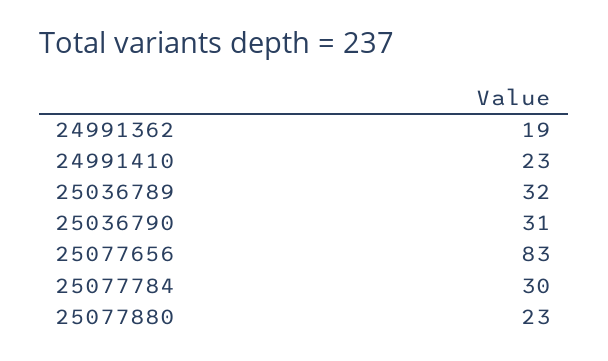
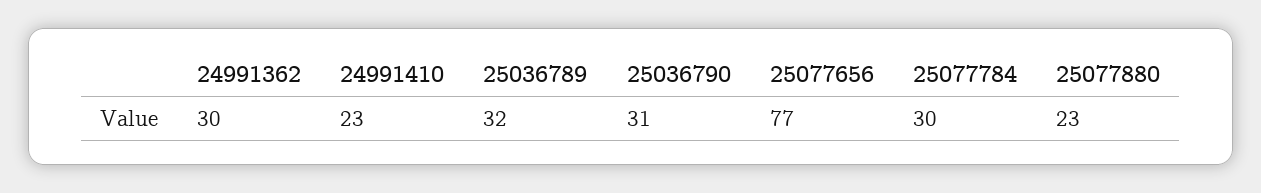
24991362: 19 -> 30
25077656: 83 -> 77

